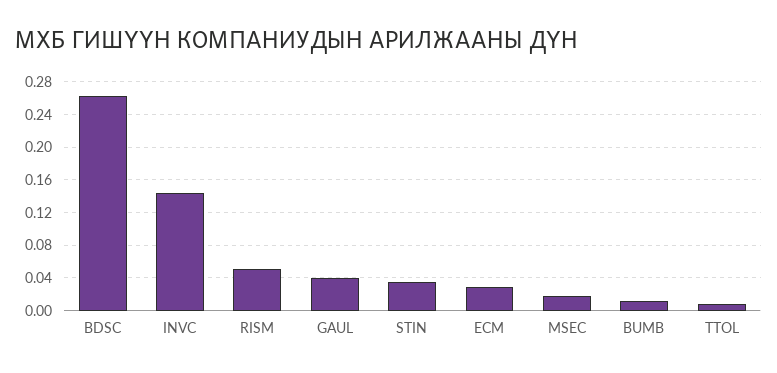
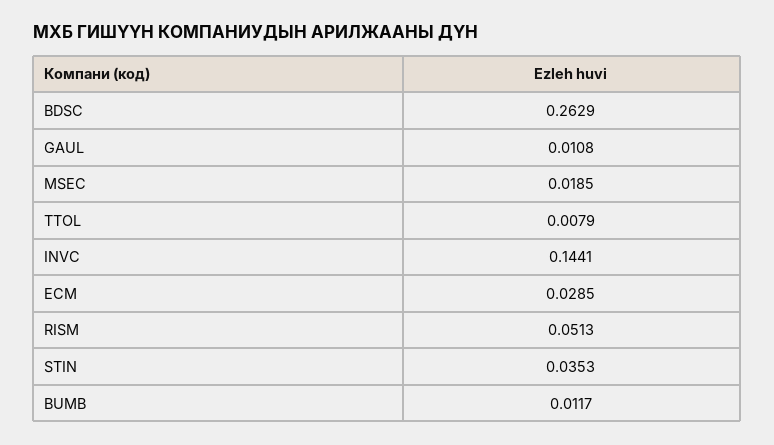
GAUL: 0.04 -> 0.0108

